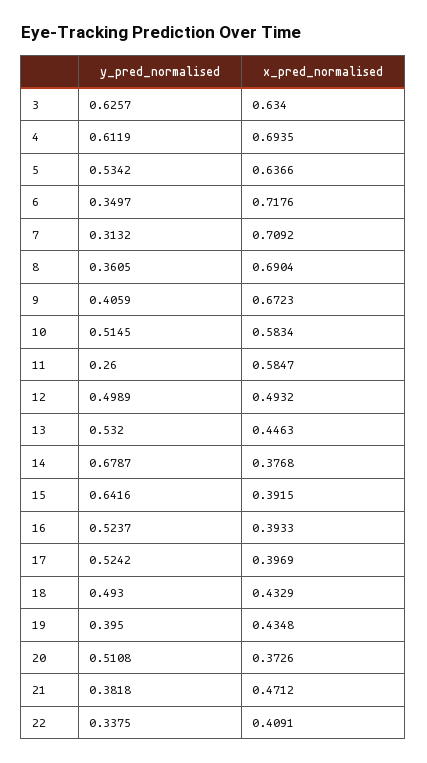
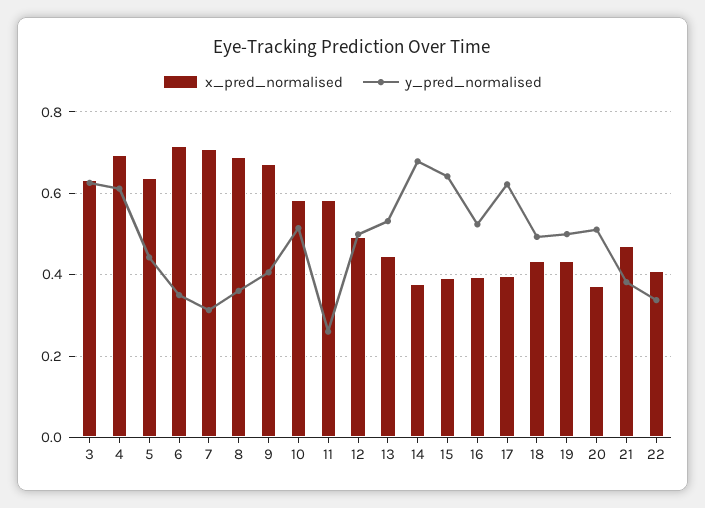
y_pred_normalised, 5: 0.5342 -> 0.44
y_pred_normalised, 17: 0.5242 -> 0.62
y_pred_normalised, 19: 0.395 -> 0.5

